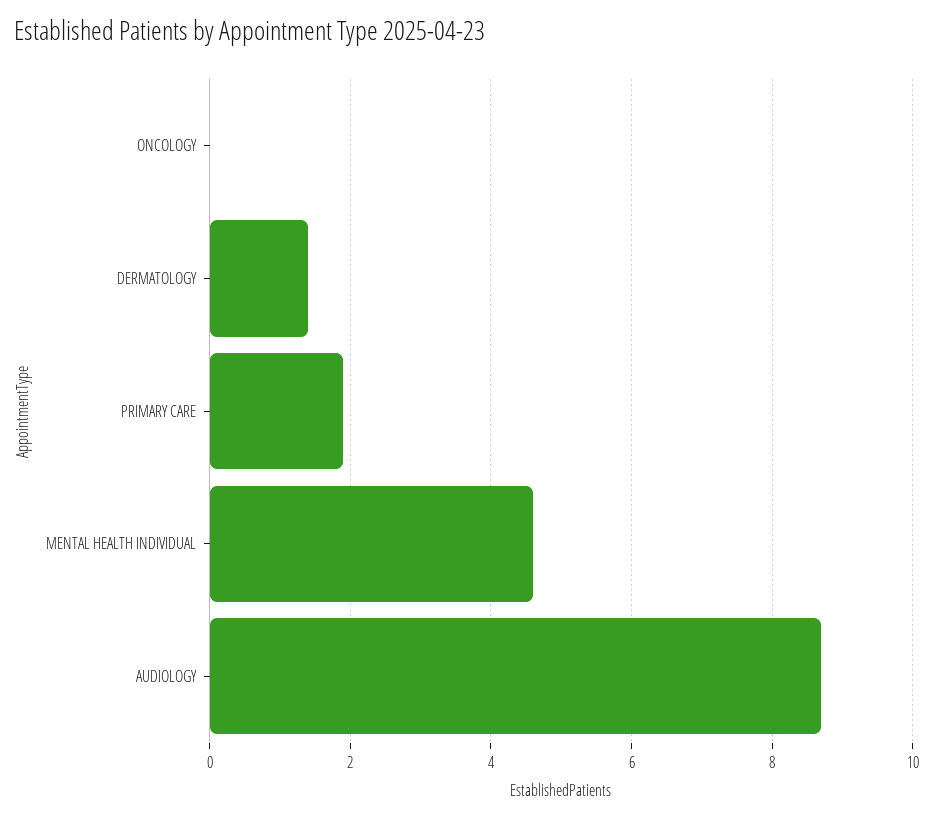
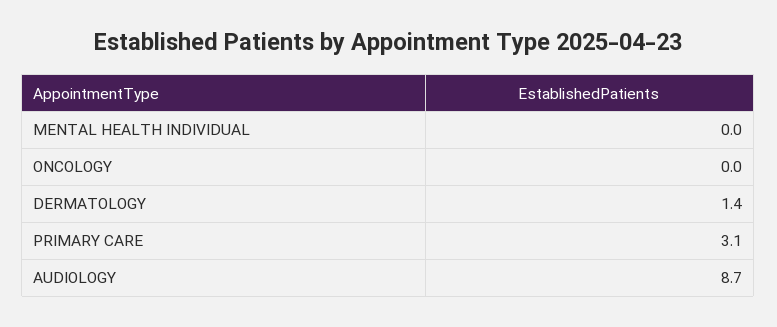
PRIMARY CARE: 2 -> 3.1
MENTAL HEALTH INDIVIDUAL: 4.5 -> 0

